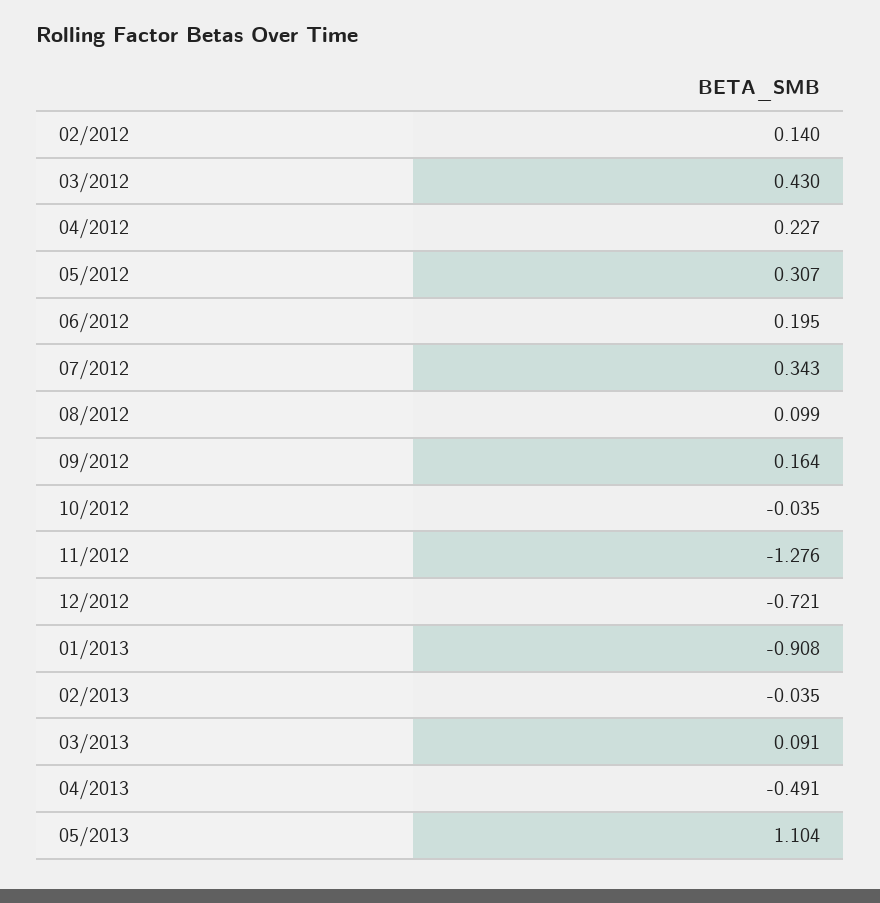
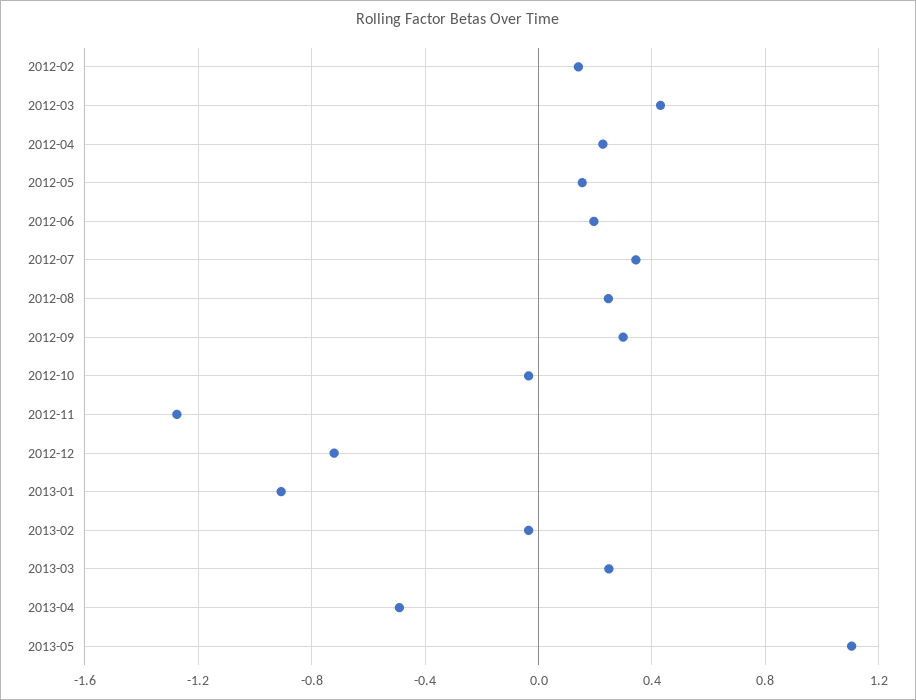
05/2012: 0.307 -> 0.15
08/2012: 0.099 -> 0.25
09/2012: 0.164 -> 0.3
03/2013: 0.091 -> 0.25

